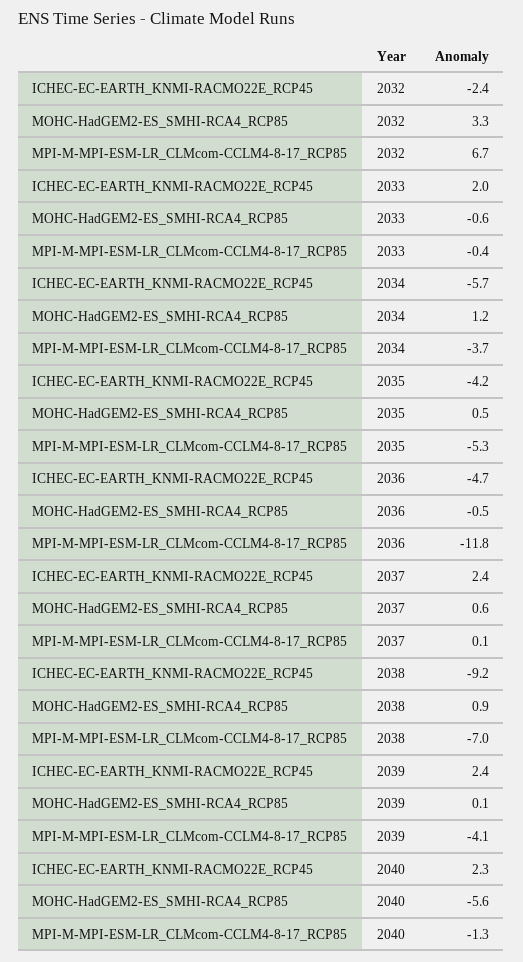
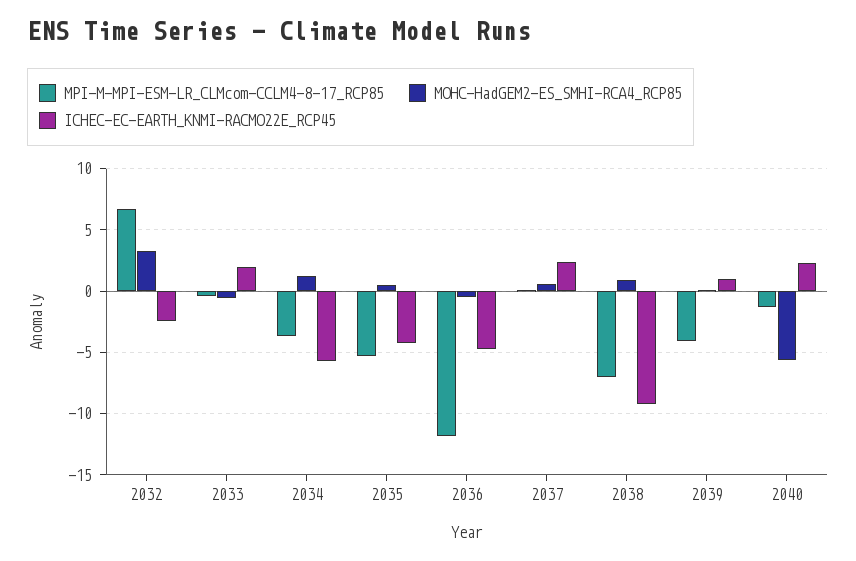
ICHEC-EC-EARTH_KNMI-RACMO22E_RCP45, 2039: 2.4 -> 1

